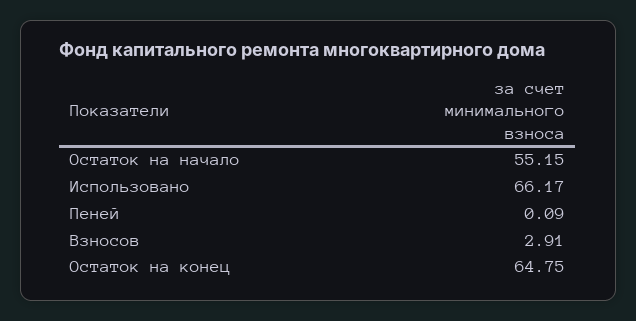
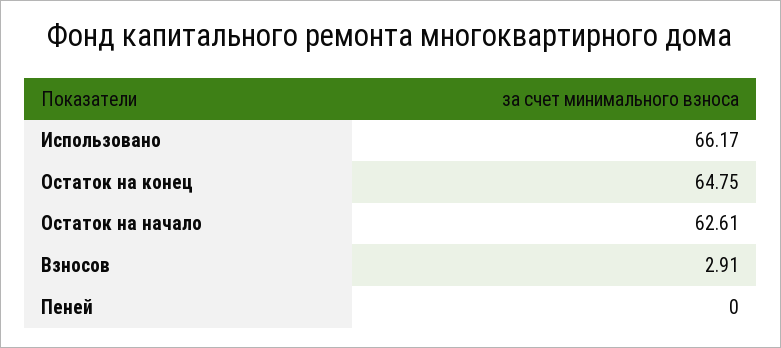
Остаток на начало: 55.15 -> 62.61
Пеней: 0.09 -> 0

